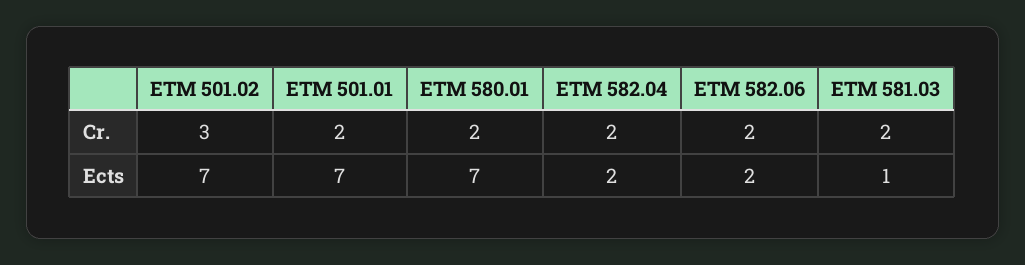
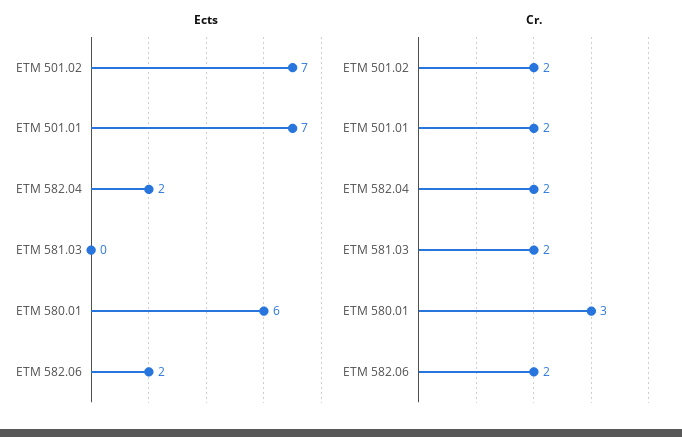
Cr., ETM 501.02: 3 -> 2
Cr., ETM 580.01: 2 -> 3
Ects, ETM 580.01: 7 -> 6
Ects, ETM 581.03: 1 -> 0

